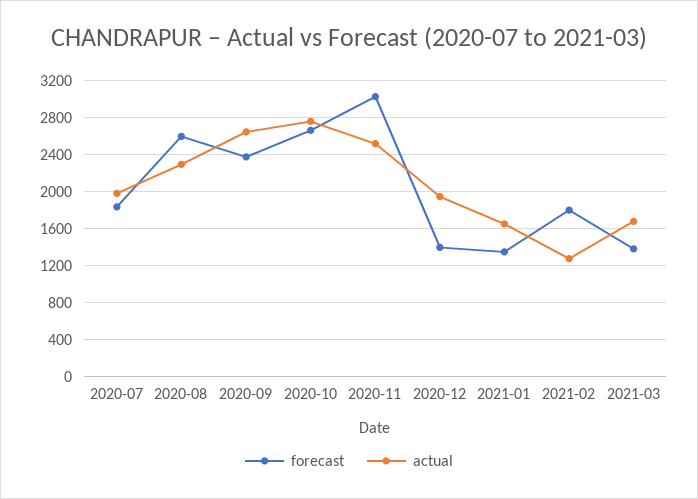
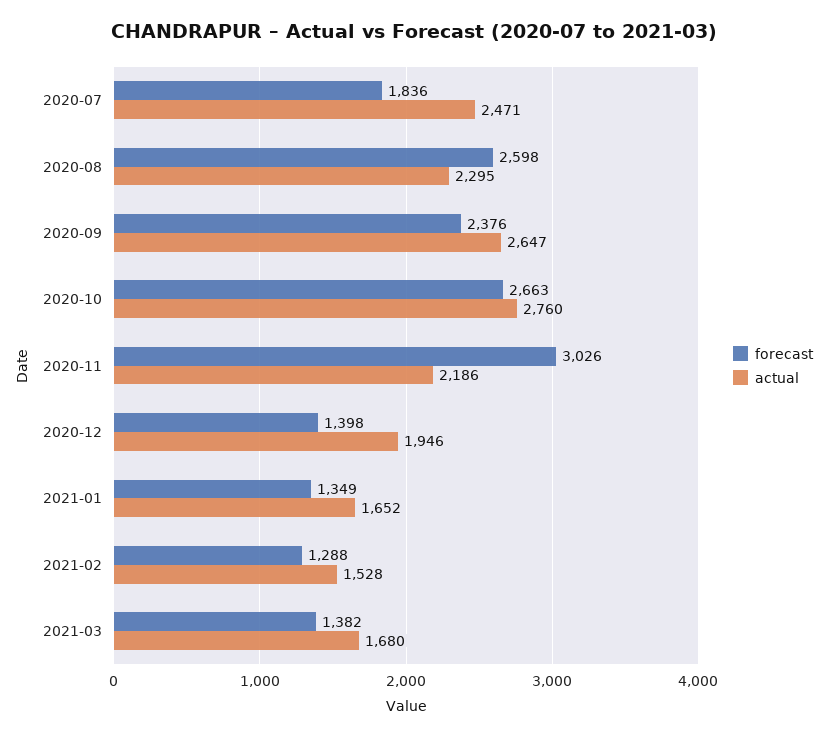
actual, 2020-07: 2000 -> 2471
actual, 2020-11: 2500 -> 2186
forecast, 2021-02: 1800 -> 1288
actual, 2021-02: 1300 -> 1528

